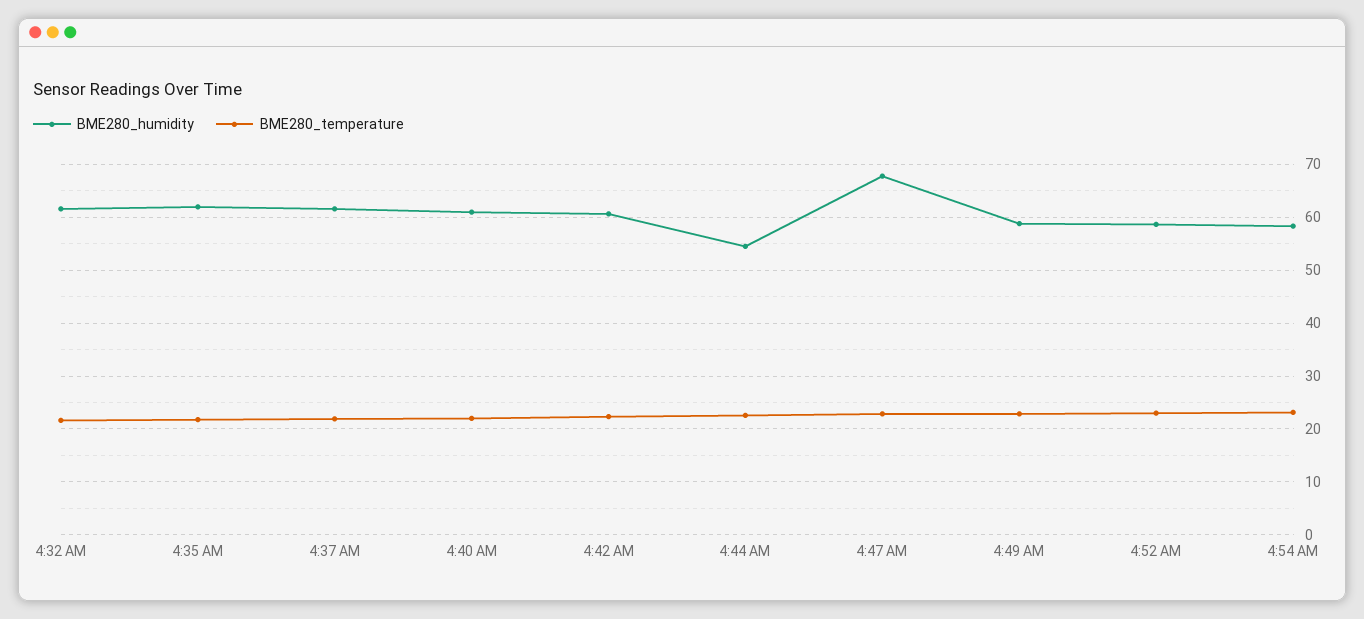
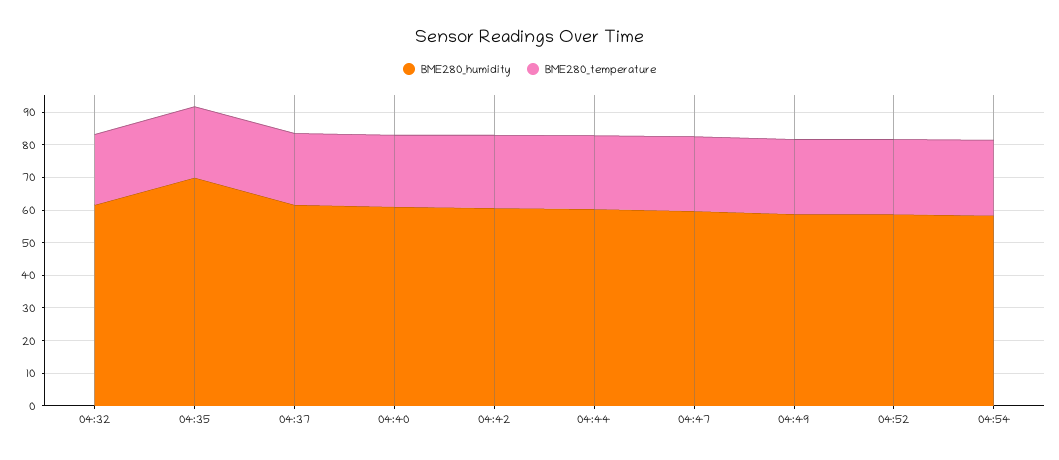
BME280_humidity, 4:35 AM: 62 -> 70
BME280_humidity, 4:44 AM: 54 -> 60
BME280_humidity, 4:47 AM: 68 -> 60

